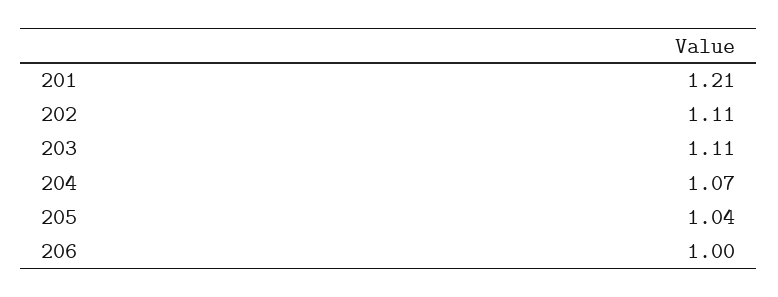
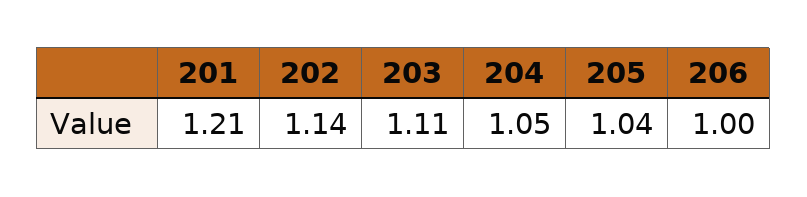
202: 1.11 -> 1.14
204: 1.07 -> 1.05

